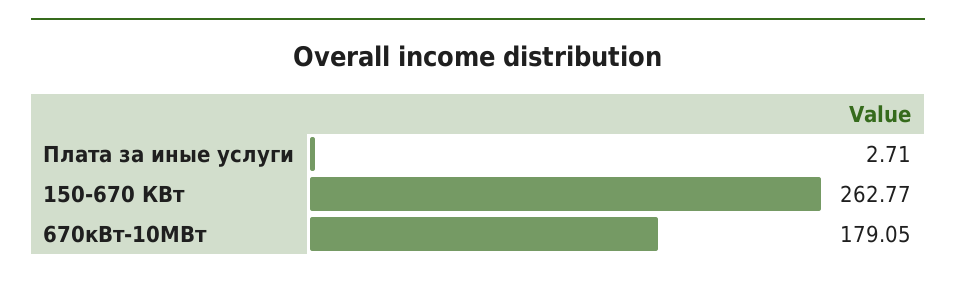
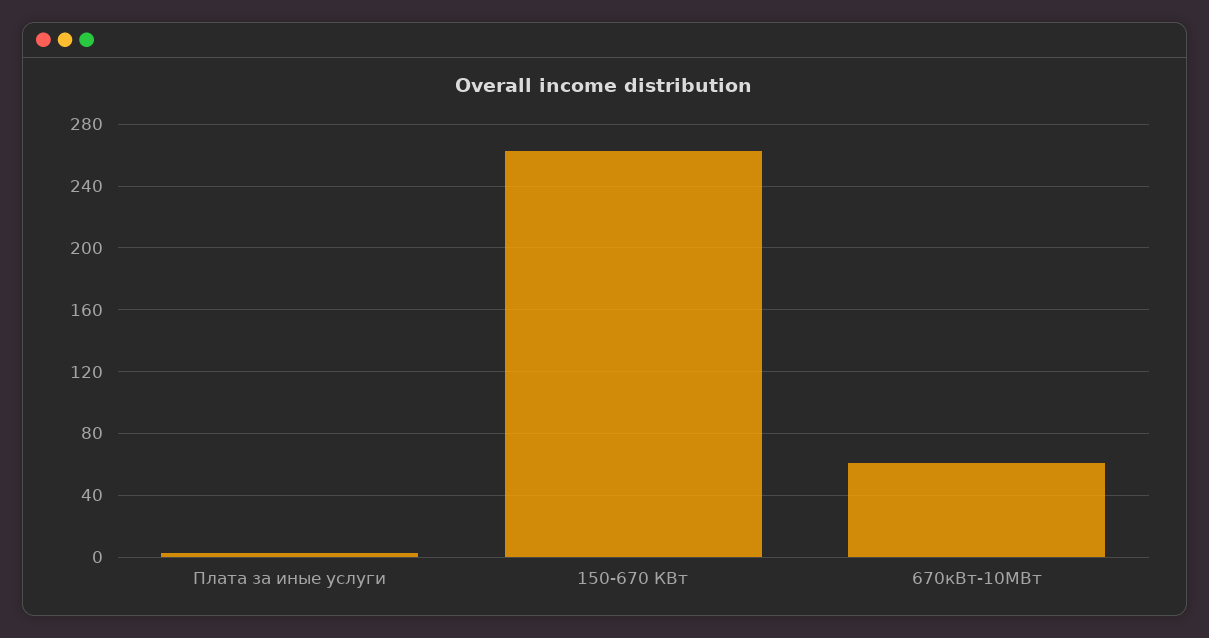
670кВт-10МВт: 179.05 -> 60

